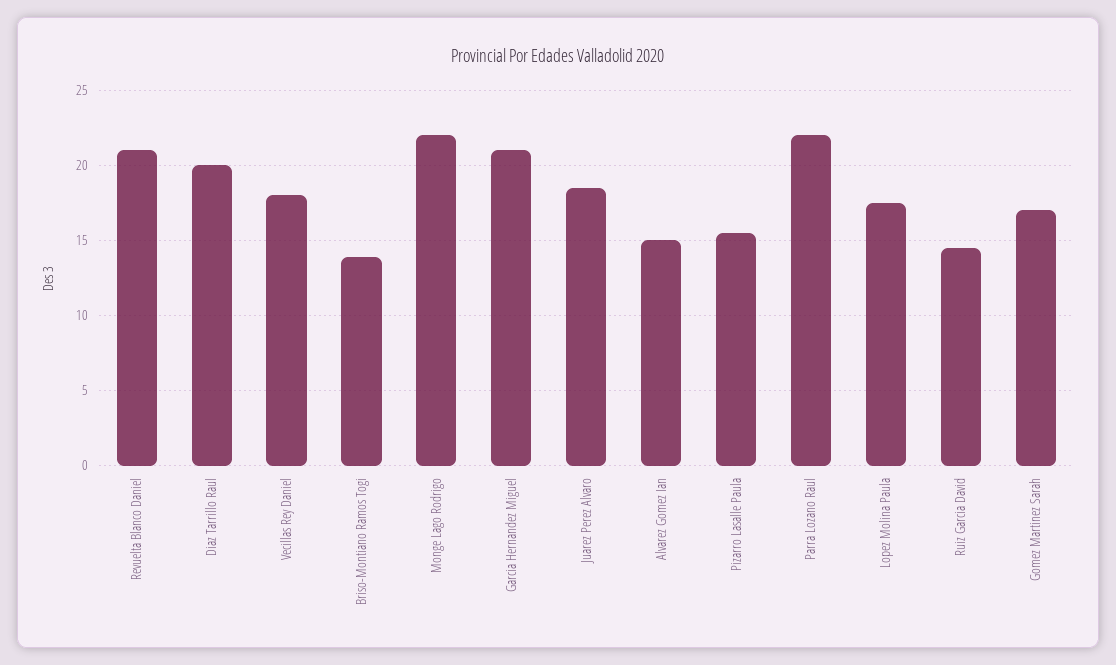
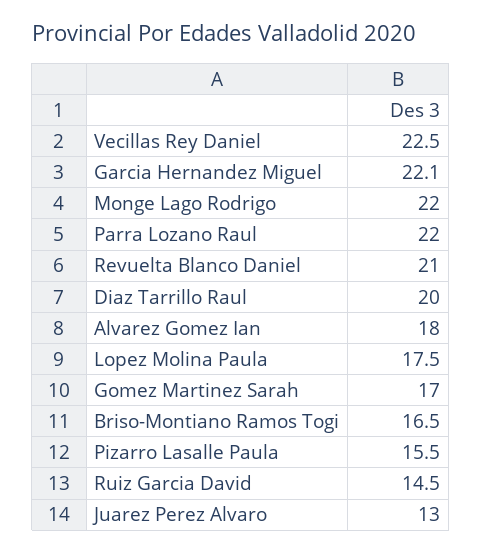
Vecillas Rey Daniel: 18 -> 22.5
Briso-Montiano Ramos Togi: 14 -> 16.5
Garcia Hernandez Miguel: 21 -> 22.1
Juarez Perez Alvaro: 18.5 -> 13
Alvarez Gomez Ian: 15 -> 18

